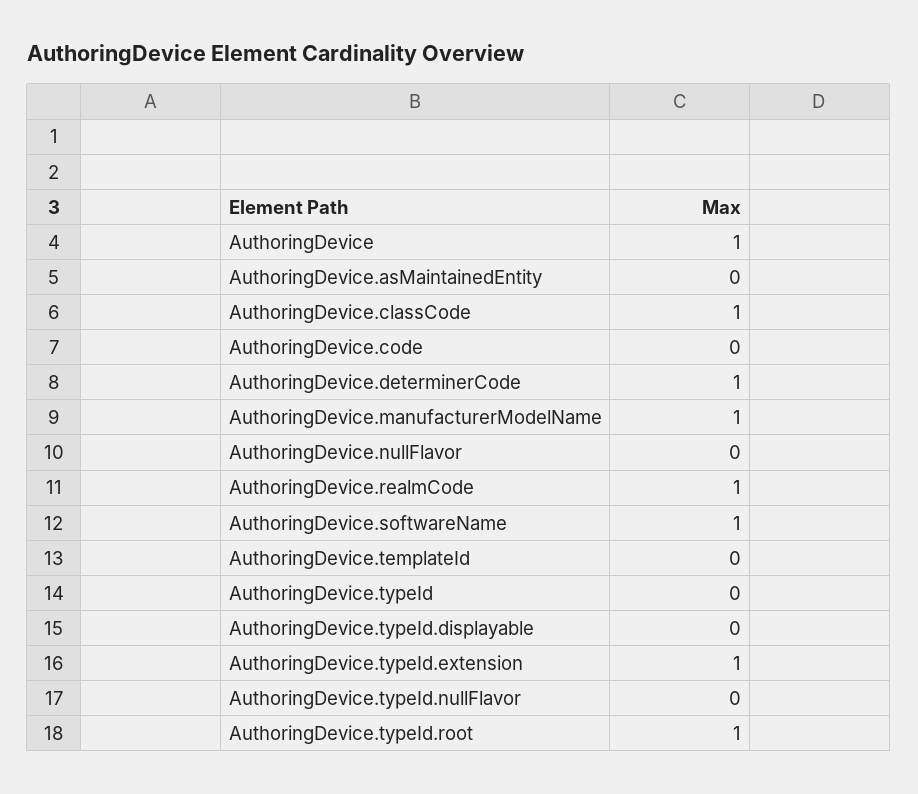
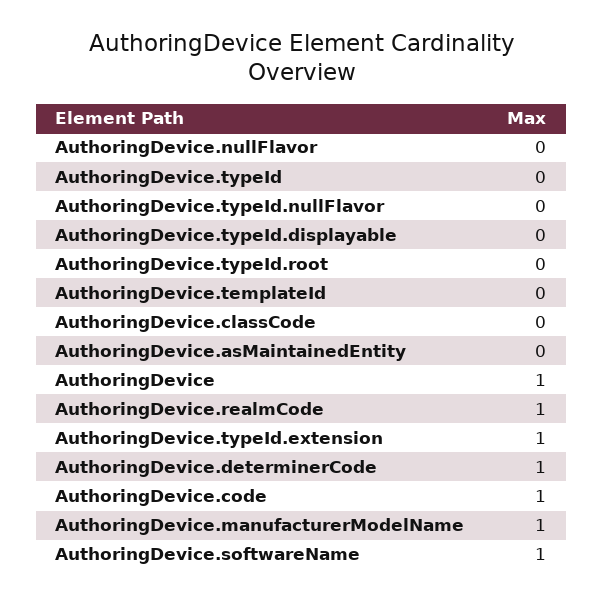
AuthoringDevice.classCode: 1 -> 0
AuthoringDevice.code: 0 -> 1
AuthoringDevice.typeId.root: 1 -> 0

